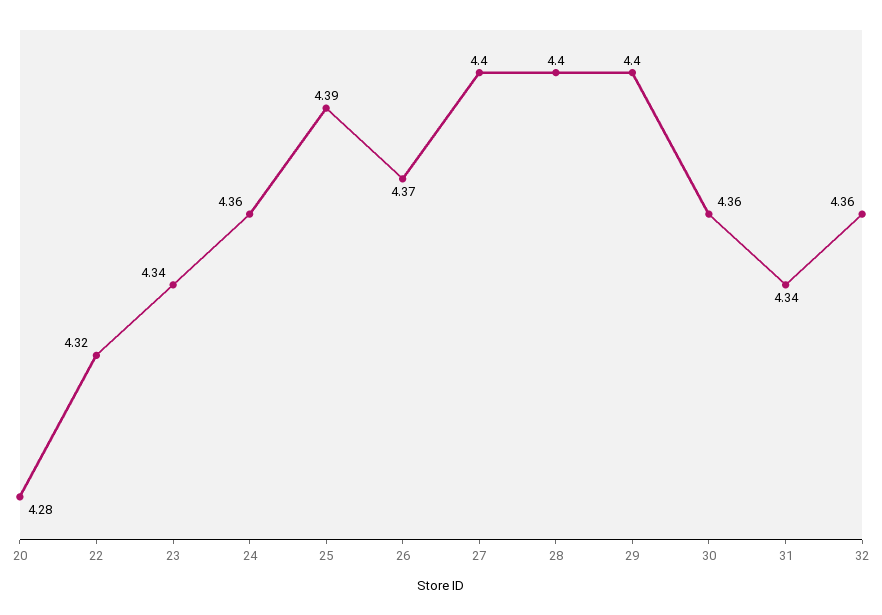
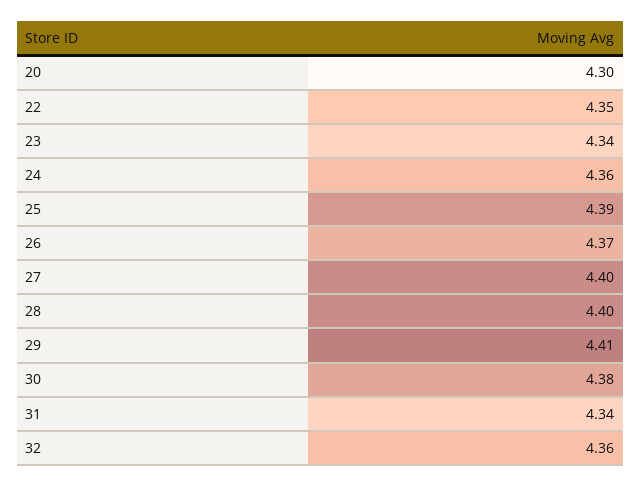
20: 4.28 -> 4.3
22: 4.32 -> 4.35
29: 4.4 -> 4.41
30: 4.36 -> 4.38

